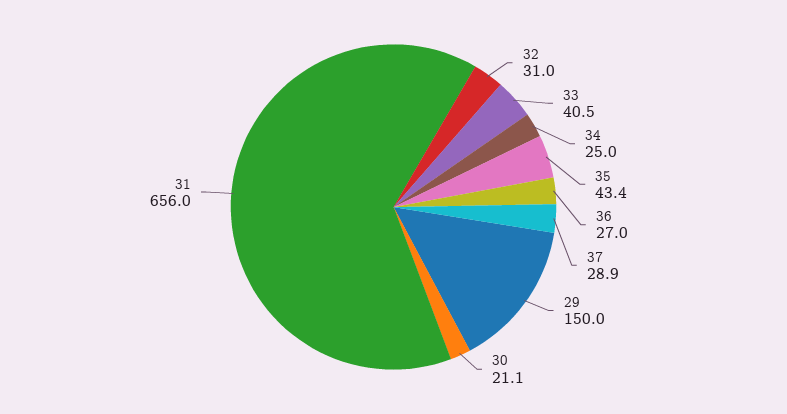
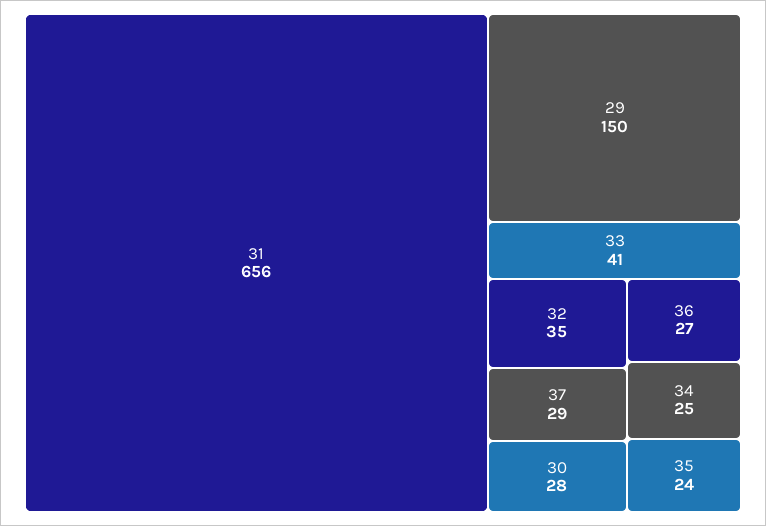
32: 31 -> 35
35: 43.4 -> 24
30: 21.1 -> 28

